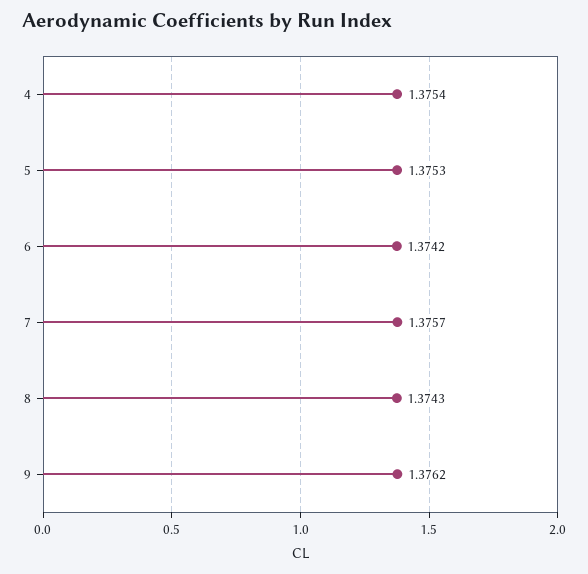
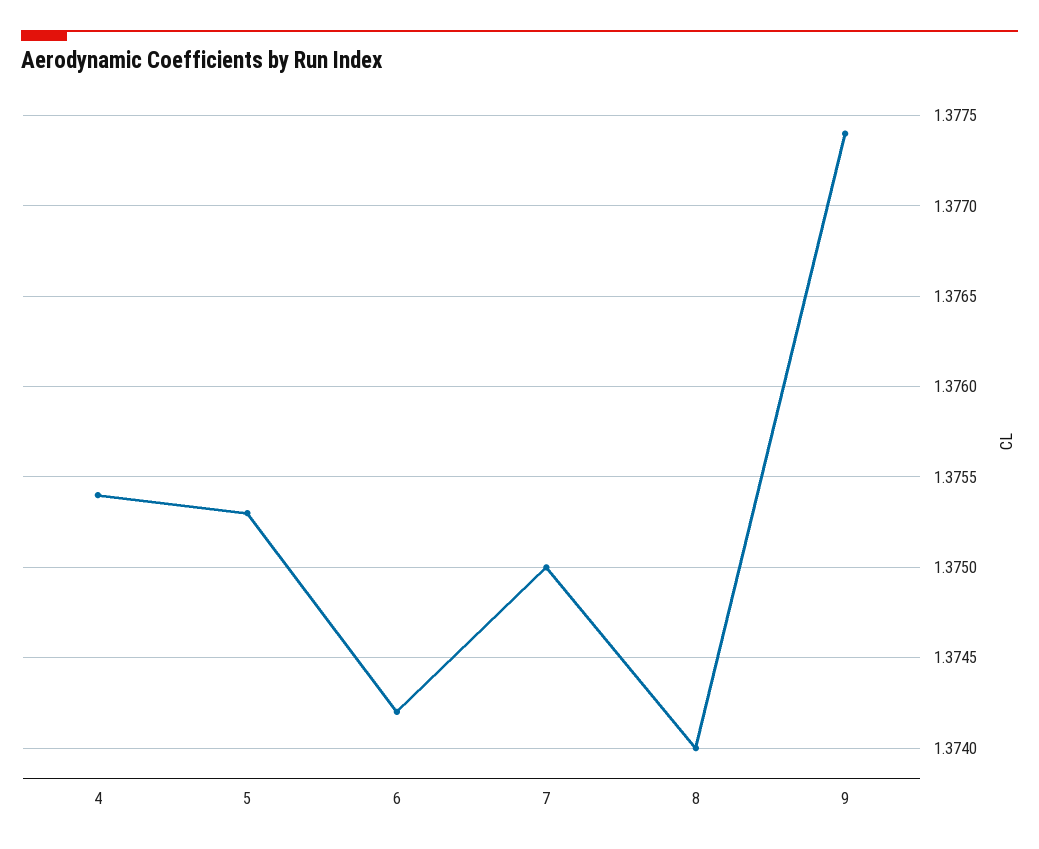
7: 1.3757 -> 1.375
8: 1.3743 -> 1.374
9: 1.3762 -> 1.3774

